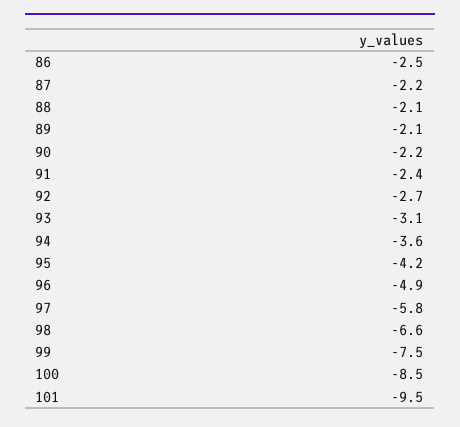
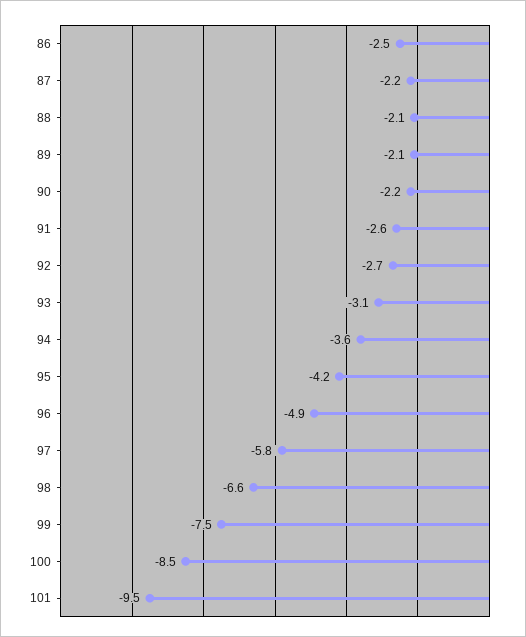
91: -2.4 -> -2.6

